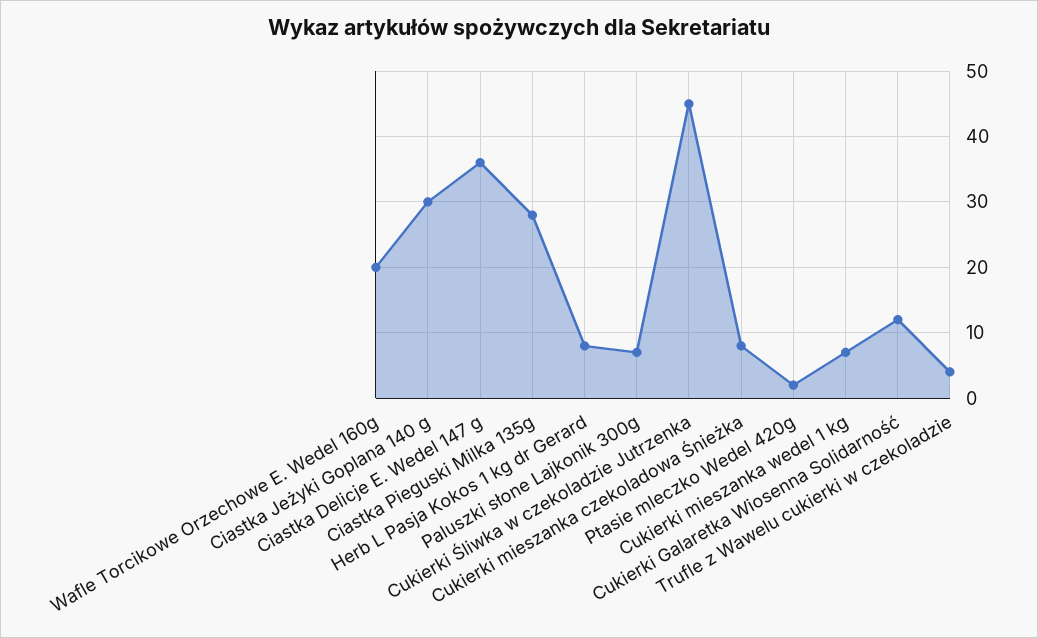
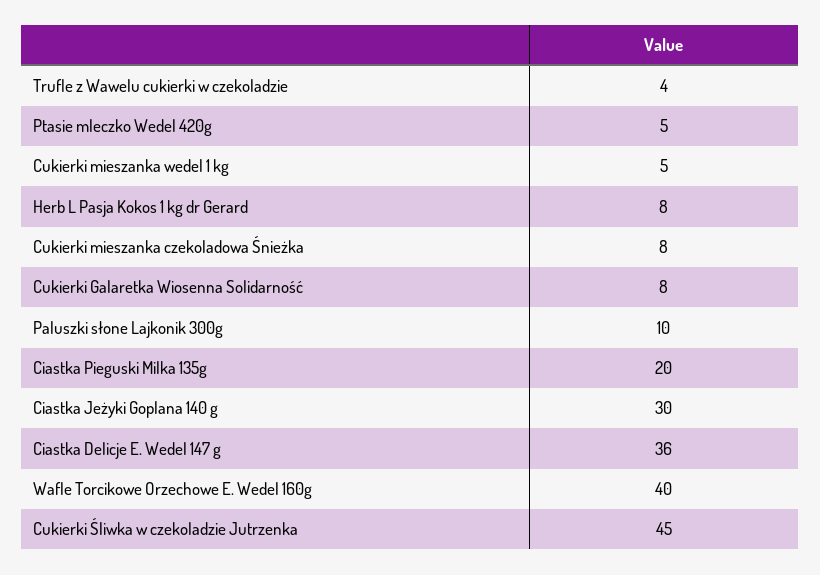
Wafle Torcikowe Orzechowe E. Wedel 160g: 20 -> 40
Ciastka Pieguski Milka 135g: 28 -> 20
Paluszki słone Lajkonik 300g: 7 -> 10
Ptasie mleczko Wedel 420g: 2 -> 5
Cukierki mieszanka wedel 1 kg: 7 -> 5
Cukierki Galaretka Wiosenna Solidarność: 12 -> 8

